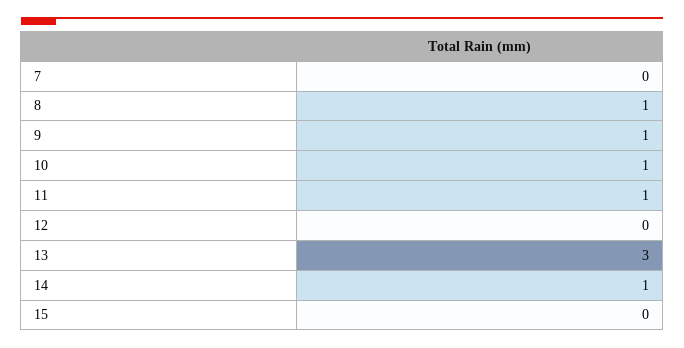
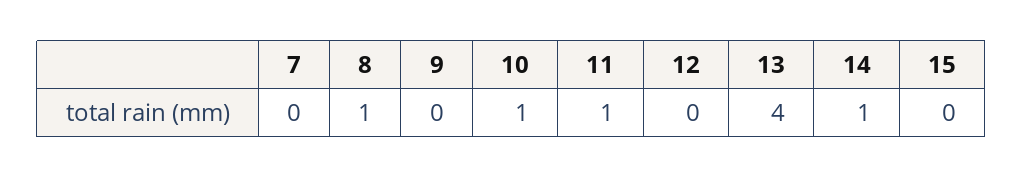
9: 1 -> 0
13: 3 -> 4

